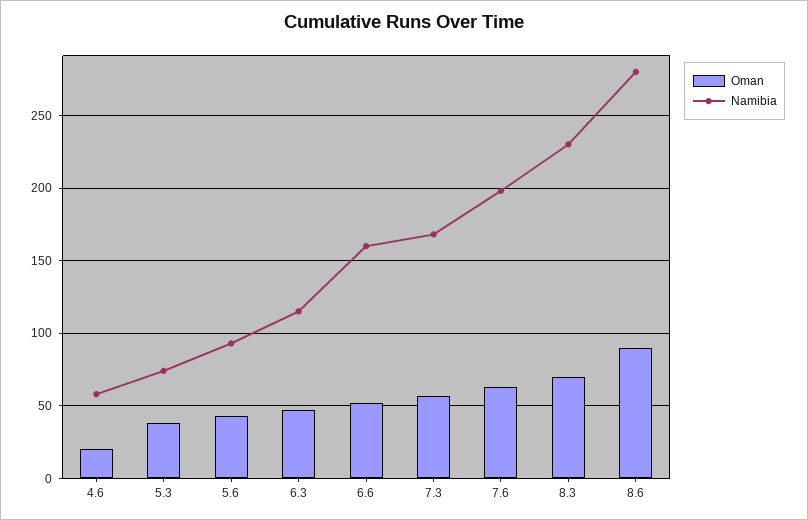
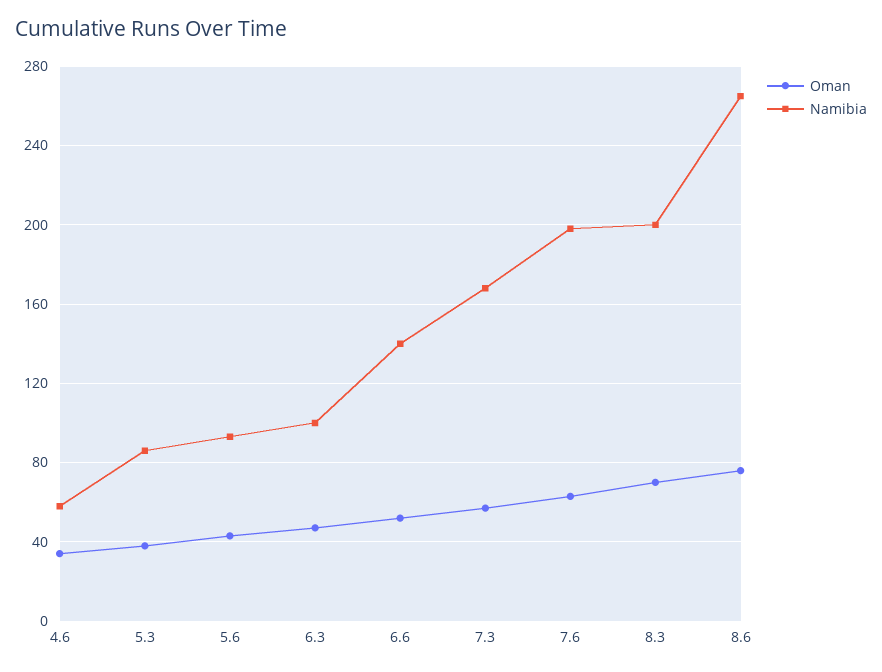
Oman, 4.6: 20 -> 35
Namibia, 5.3: 75 -> 85
Namibia, 6.3: 115 -> 100
Namibia, 6.6: 160 -> 140
Namibia, 8.3: 230 -> 200
Oman, 8.6: 90 -> 75
Namibia, 8.6: 280 -> 265

